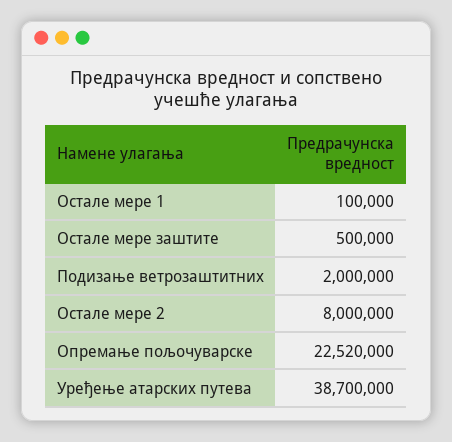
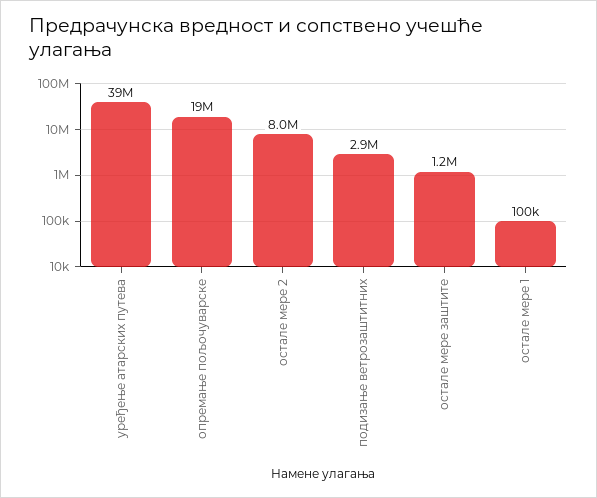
Остале мере заштите: 500000 -> 1200000
Подизање ветрозаштитних: 2000000 -> 2900000
Опремање пољочуварске: 22520000 -> 19000000

